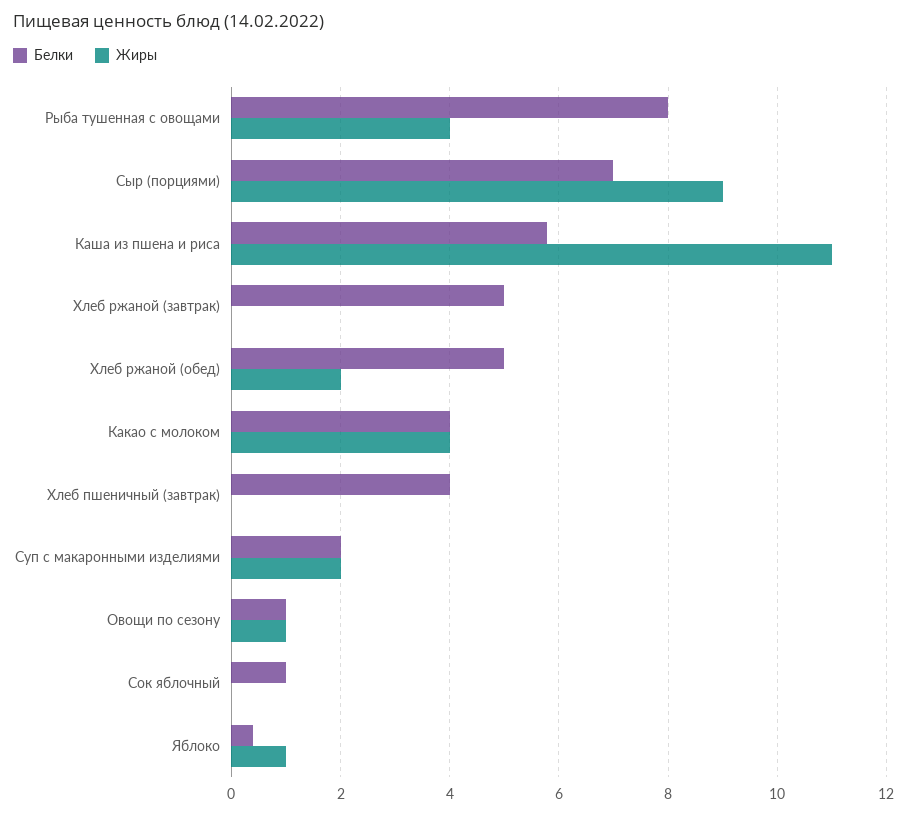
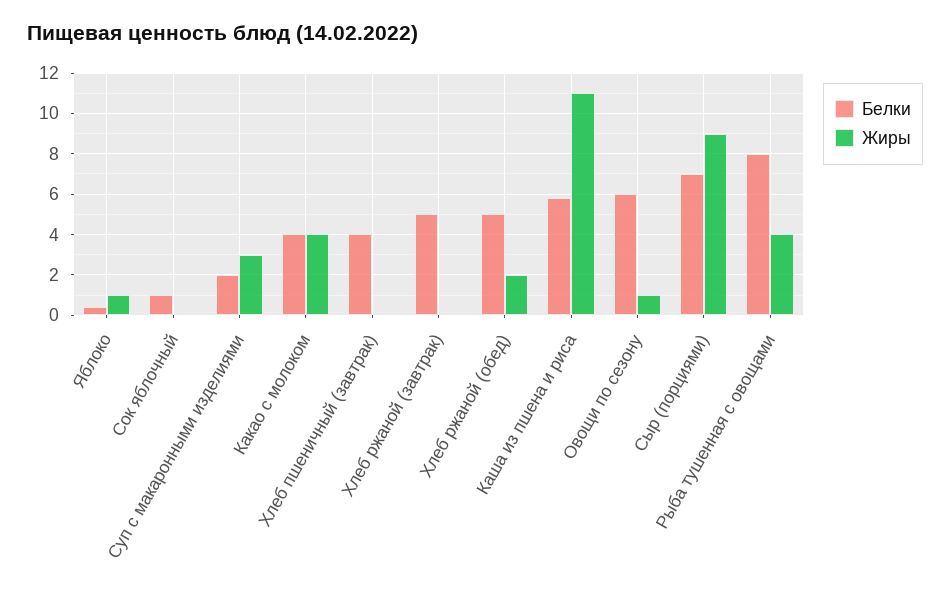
Жиры, Суп с макаронными изделиями: 2 -> 3
Белки, Овощи по сезону: 1 -> 6

